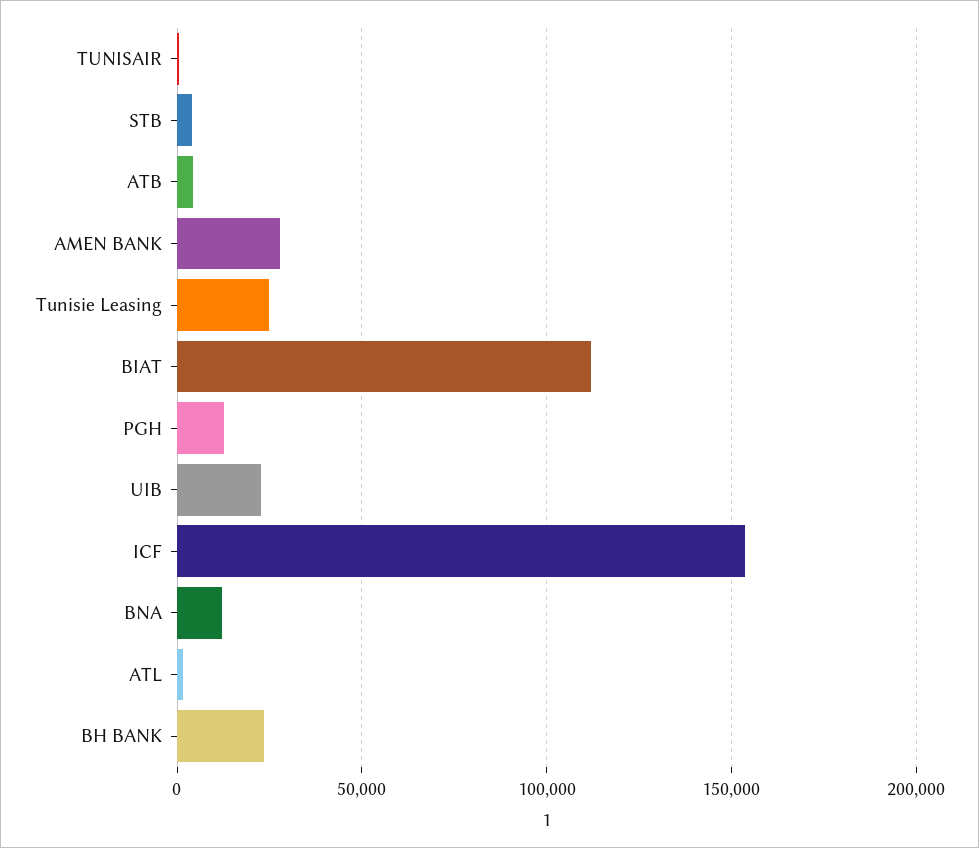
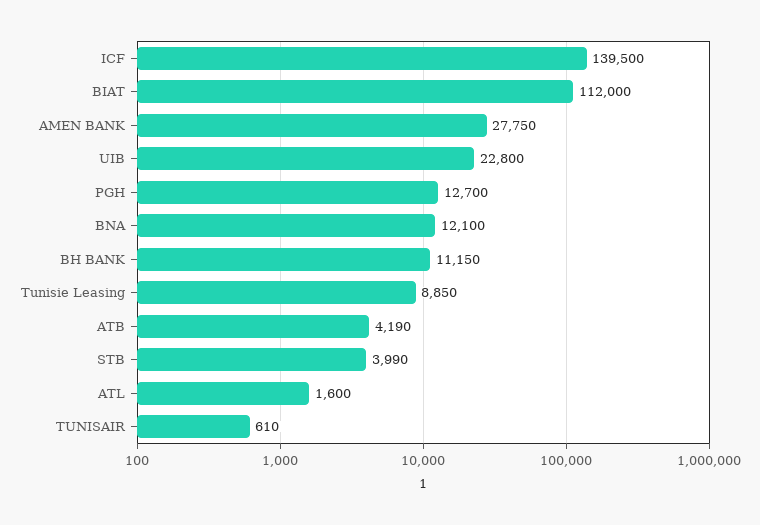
Tunisie Leasing: 25000 -> 8850
ICF: 155000 -> 139500
BH BANK: 25000 -> 11150

